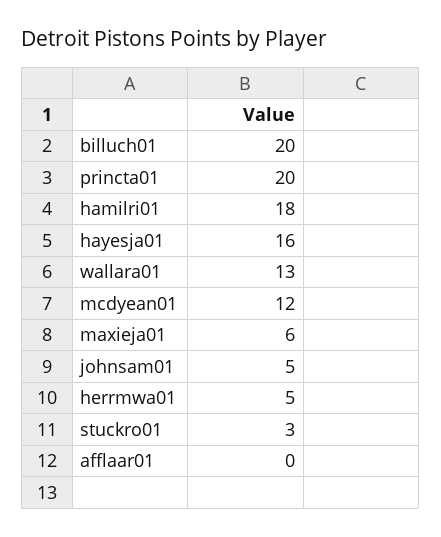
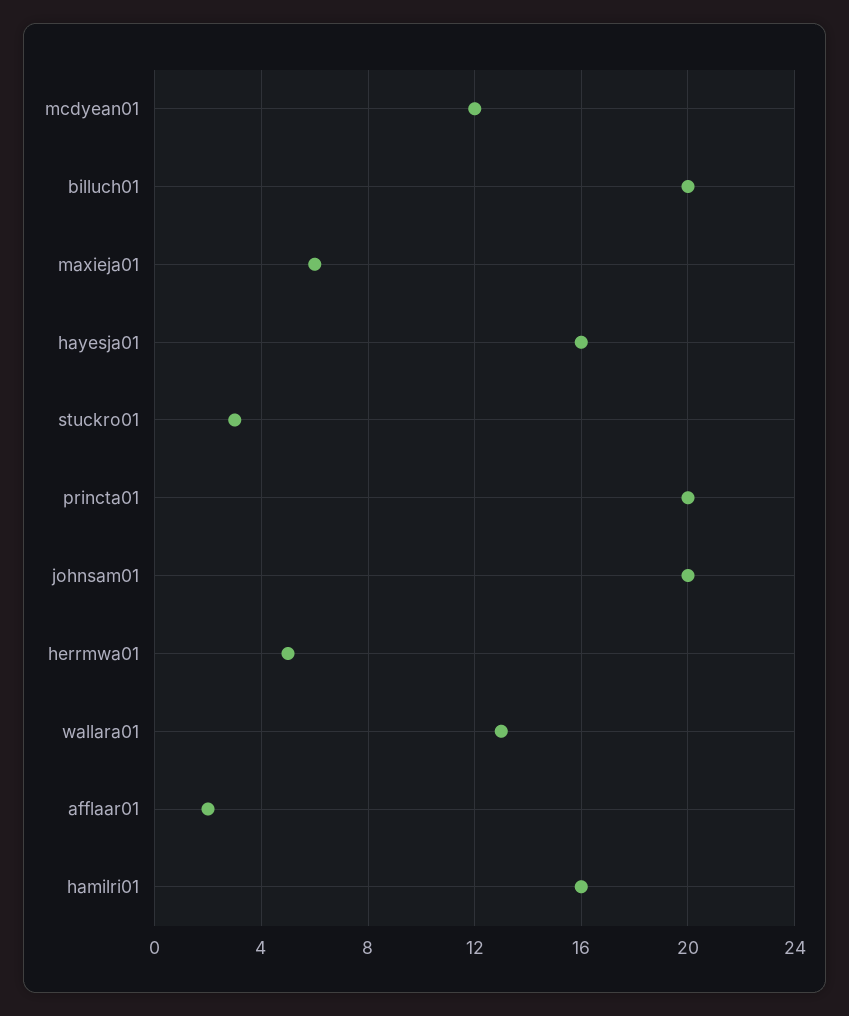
hamilri01: 18 -> 16
johnsam01: 5 -> 20
afflaar01: 0 -> 2

